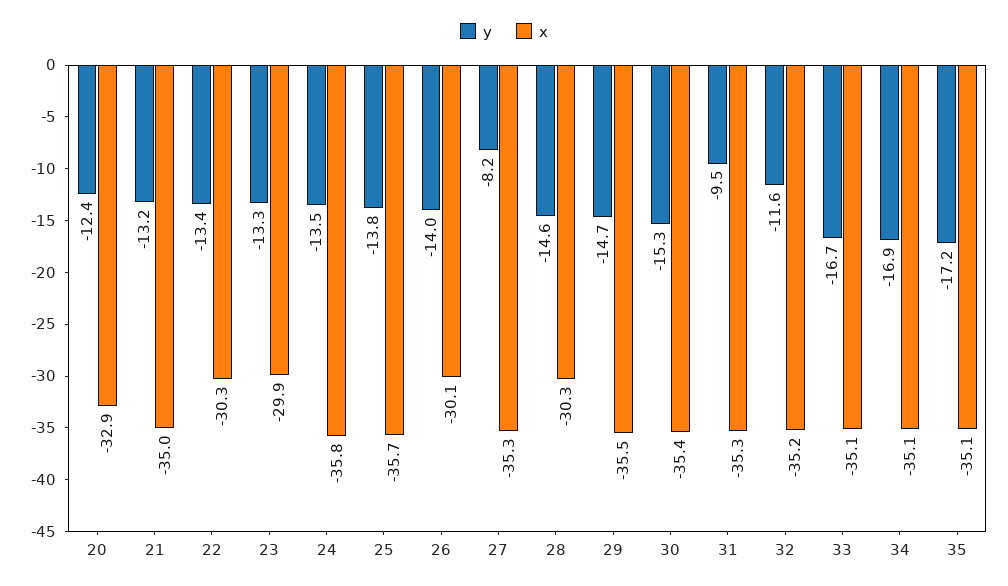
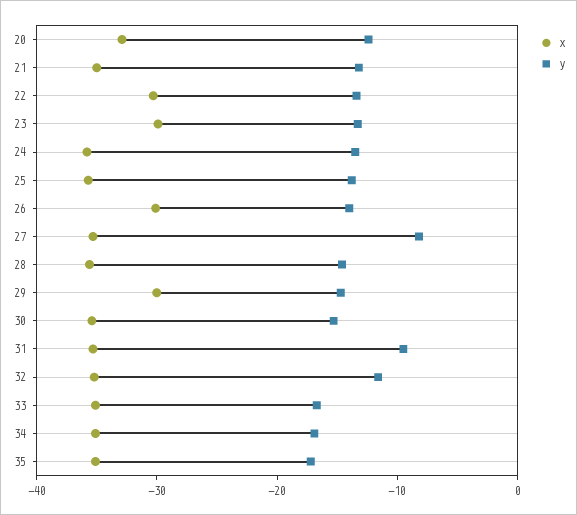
x, 28: -30.3 -> -36
x, 29: -35.5 -> -30

